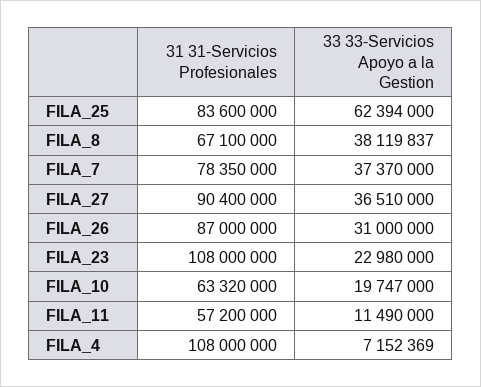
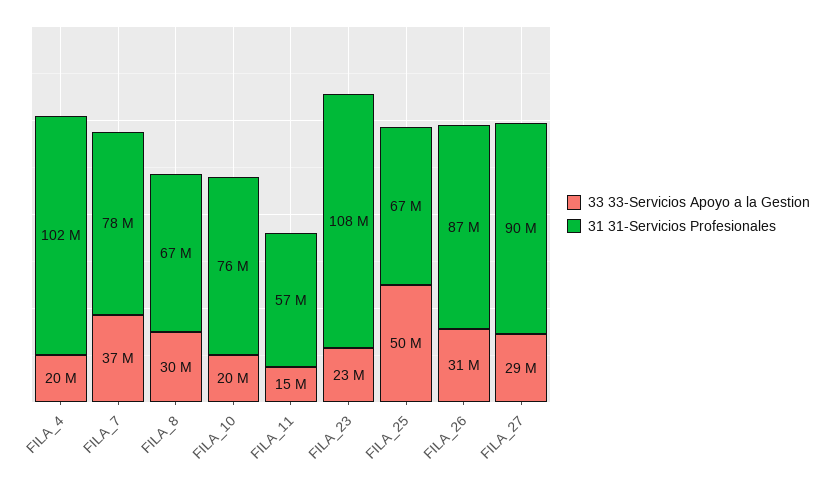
31 31-Servicios Profesionales, FILA_25: 83600000 -> 67000000
33 33-Servicios Apoyo a la Gestion, FILA_25: 62394000 -> 50000000
33 33-Servicios Apoyo a la Gestion, FILA_8: 38119837 -> 30000000
33 33-Servicios Apoyo a la Gestion, FILA_27: 36510000 -> 29000000
31 31-Servicios Profesionales, FILA_10: 63320000 -> 76000000
33 33-Servicios Apoyo a la Gestion, FILA_11: 11490000 -> 15000000
31 31-Servicios Profesionales, FILA_4: 108000000 -> 102000000
33 33-Servicios Apoyo a la Gestion, FILA_4: 7152369 -> 20000000

